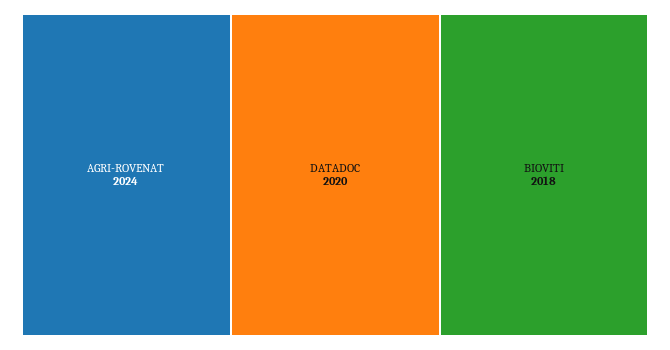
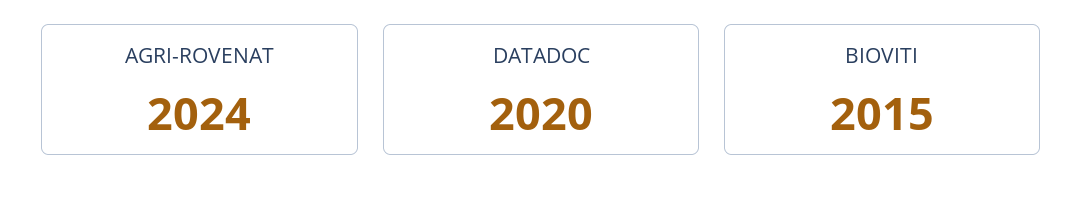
BIOVITI: 2018 -> 2015

